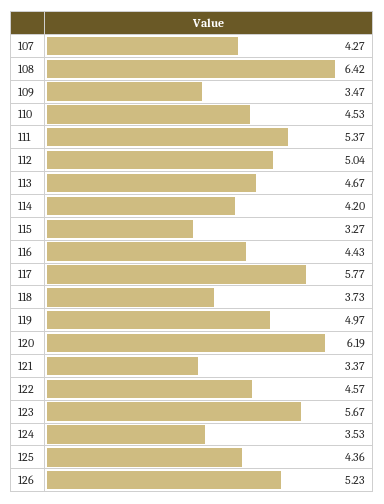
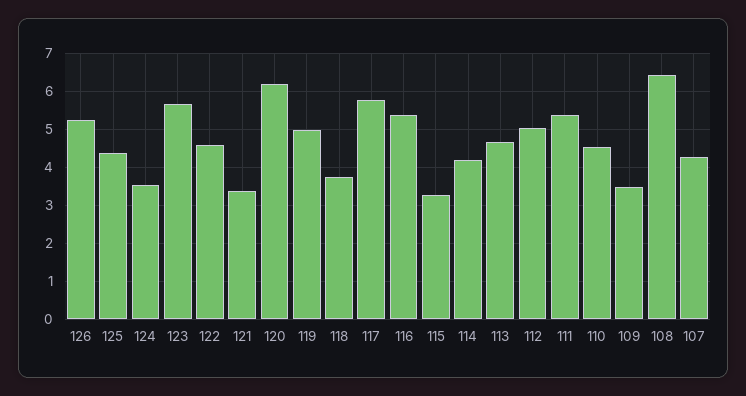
116: 4.43 -> 5.4

